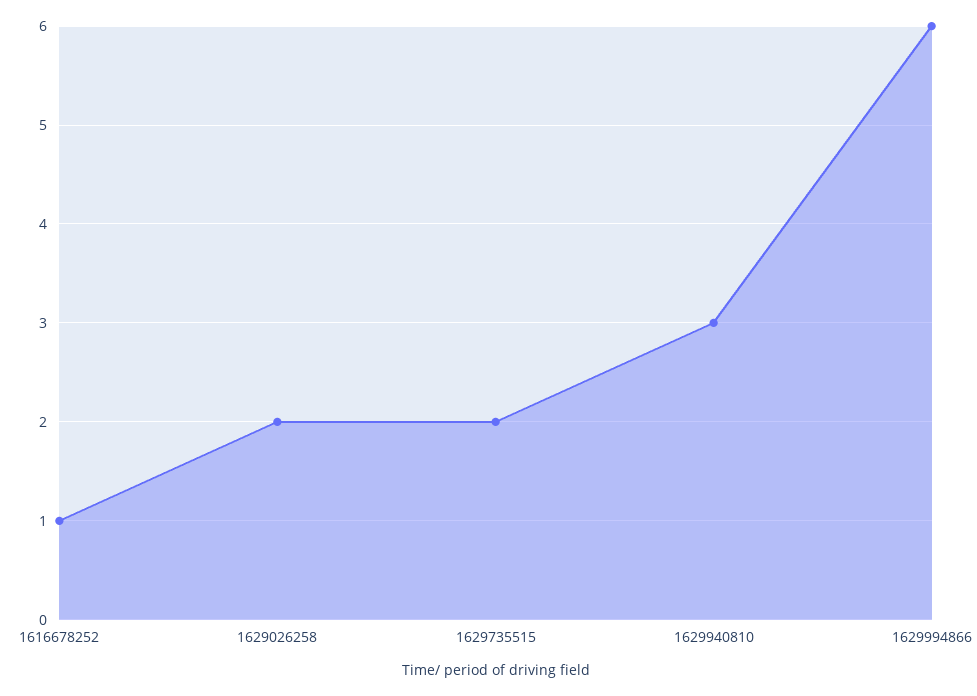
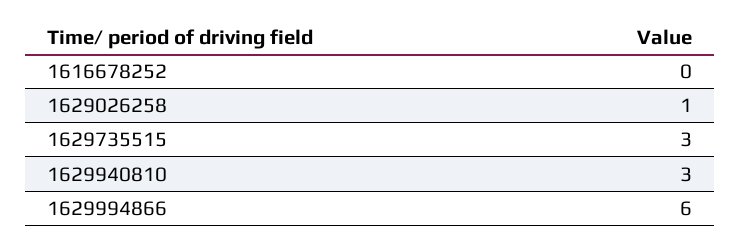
1616678252: 1 -> 0
1629026258: 2 -> 1
1629735515: 2 -> 3

